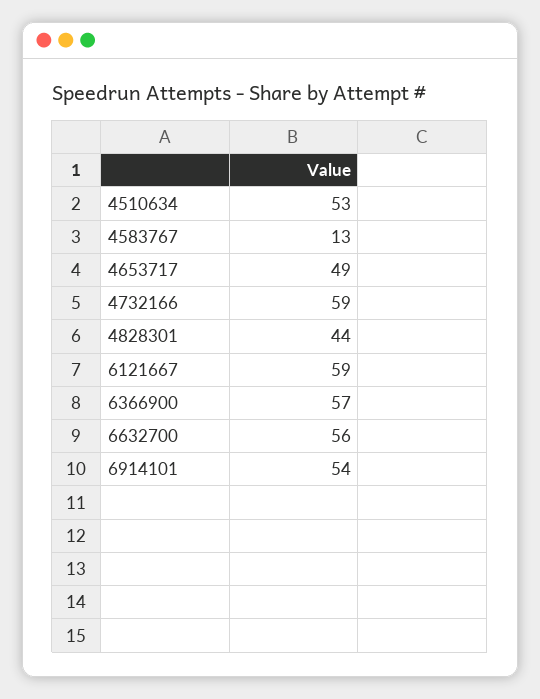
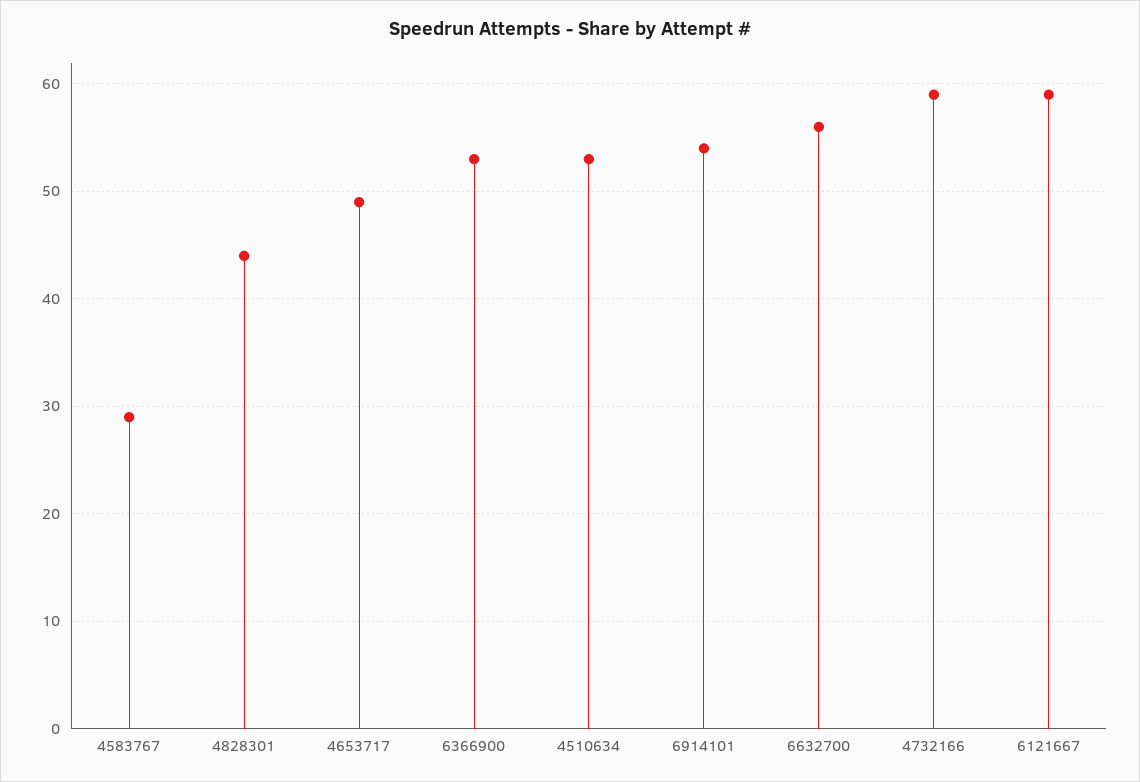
4583767: 13 -> 29
6366900: 57 -> 53

